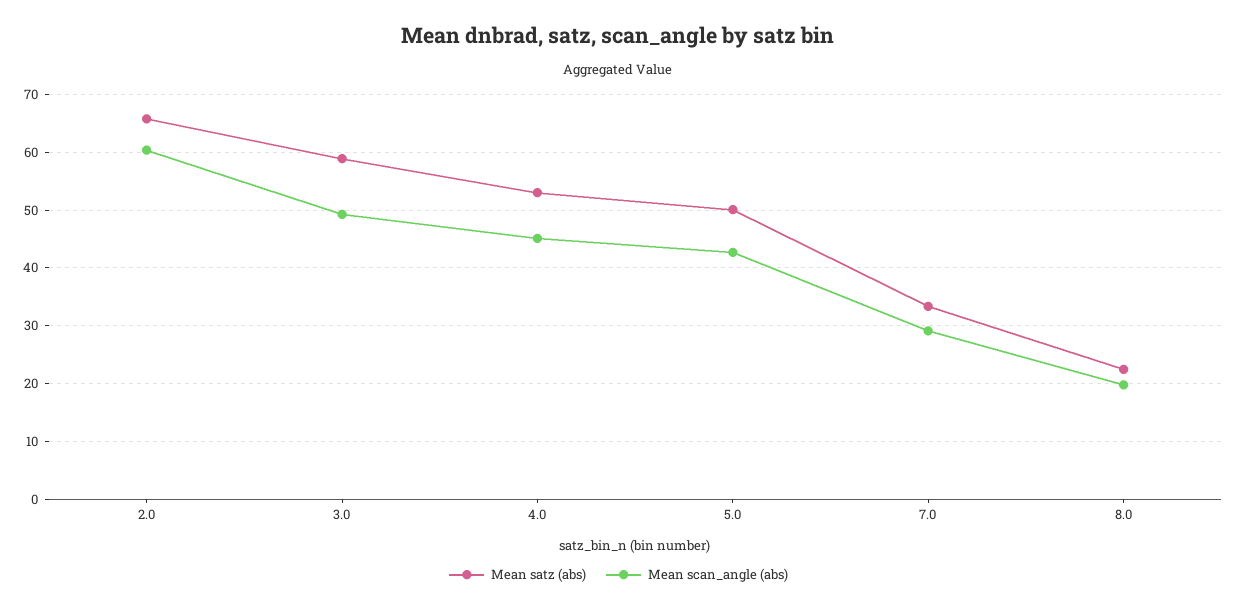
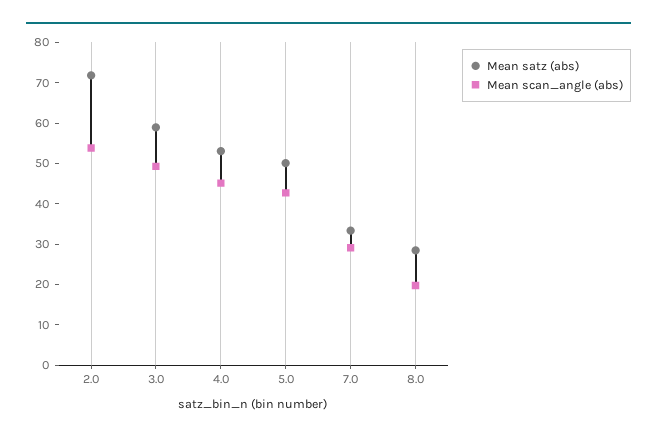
Mean satz (abs), 2.0: 66 -> 72
Mean scan_angle (abs), 2.0: 60 -> 54
Mean satz (abs), 8.0: 22 -> 28

